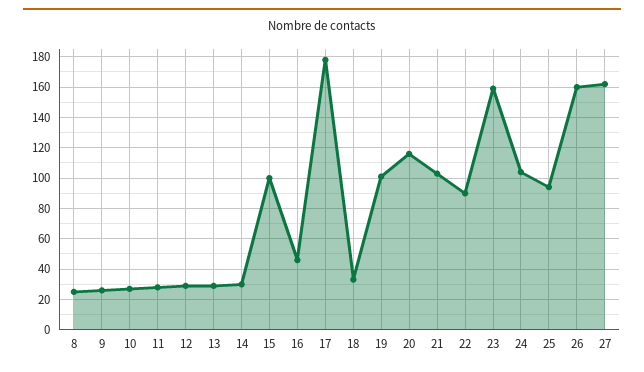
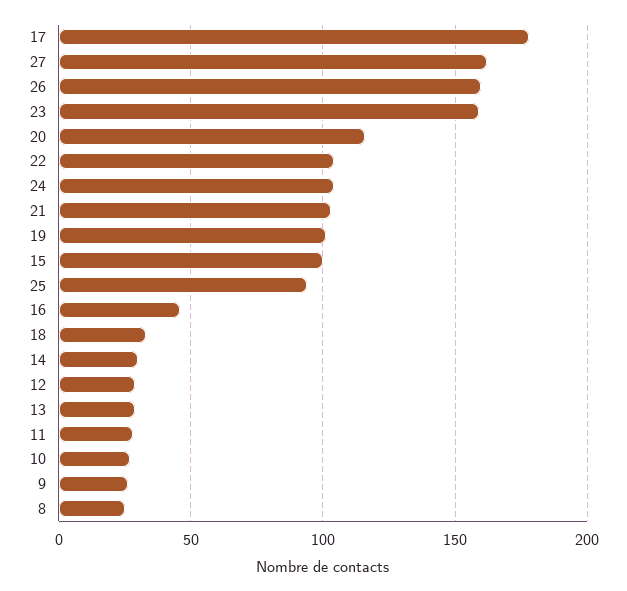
22: 90 -> 105

